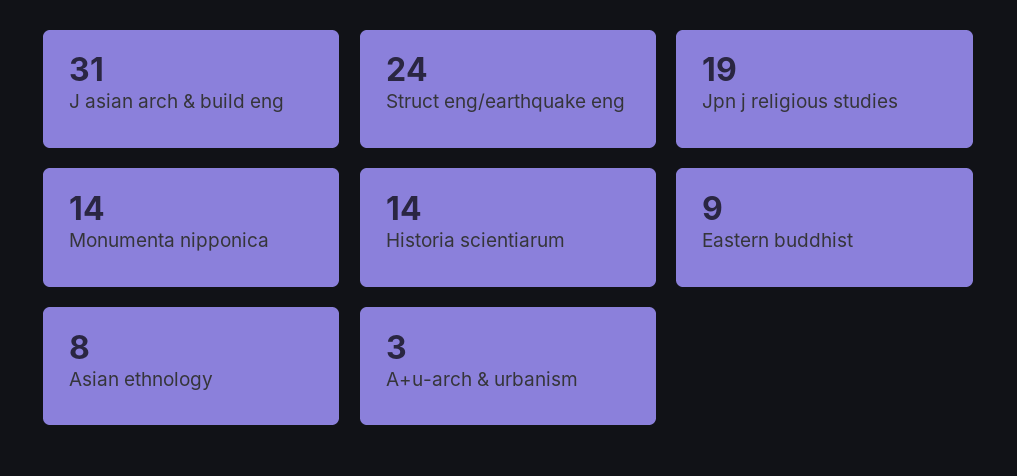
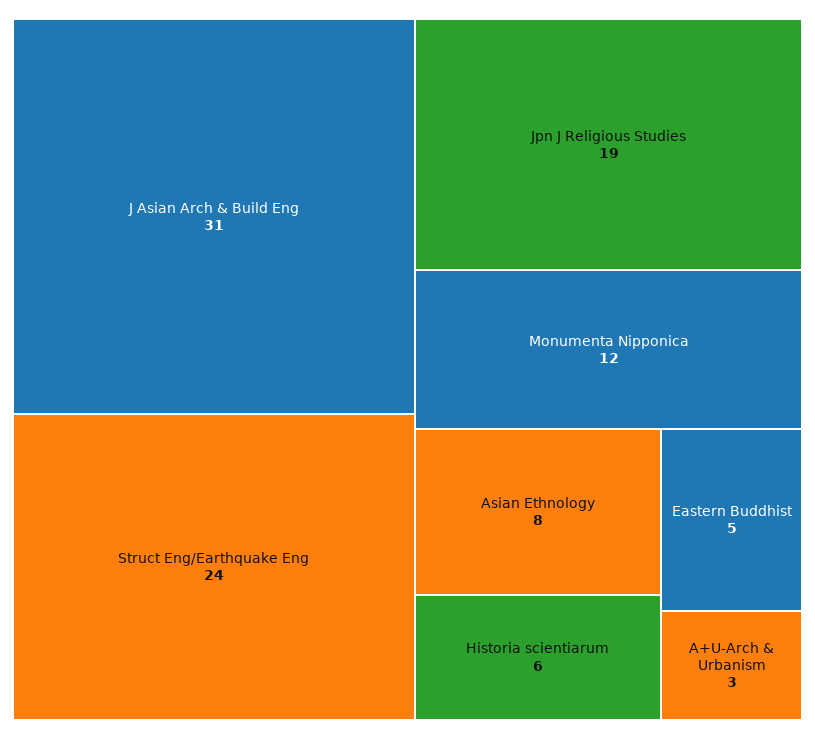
Monumenta nipponica: 14 -> 12
Historia scientiarum: 14 -> 6
Eastern buddhist: 9 -> 5

